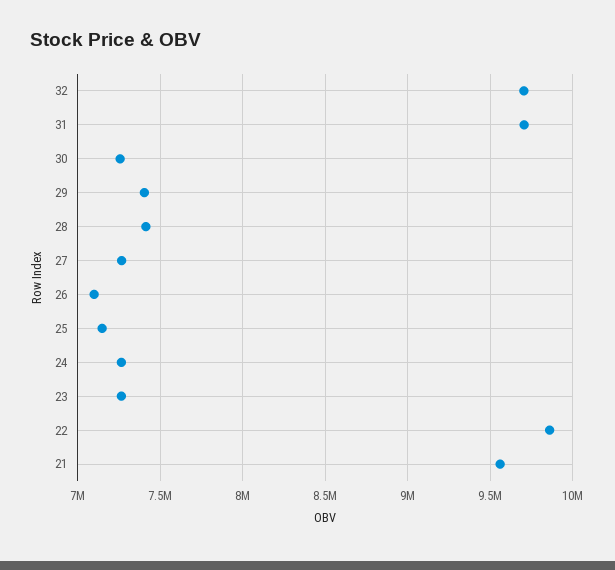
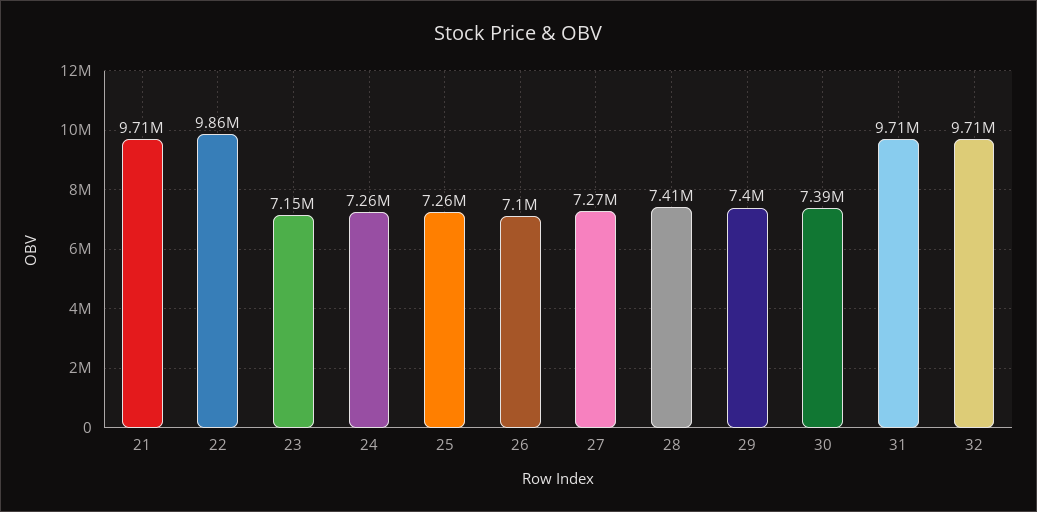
30: 7250000 -> 7390000
25: 7150000 -> 7260000
23: 7250000 -> 7150000
21: 9550000 -> 9710000

